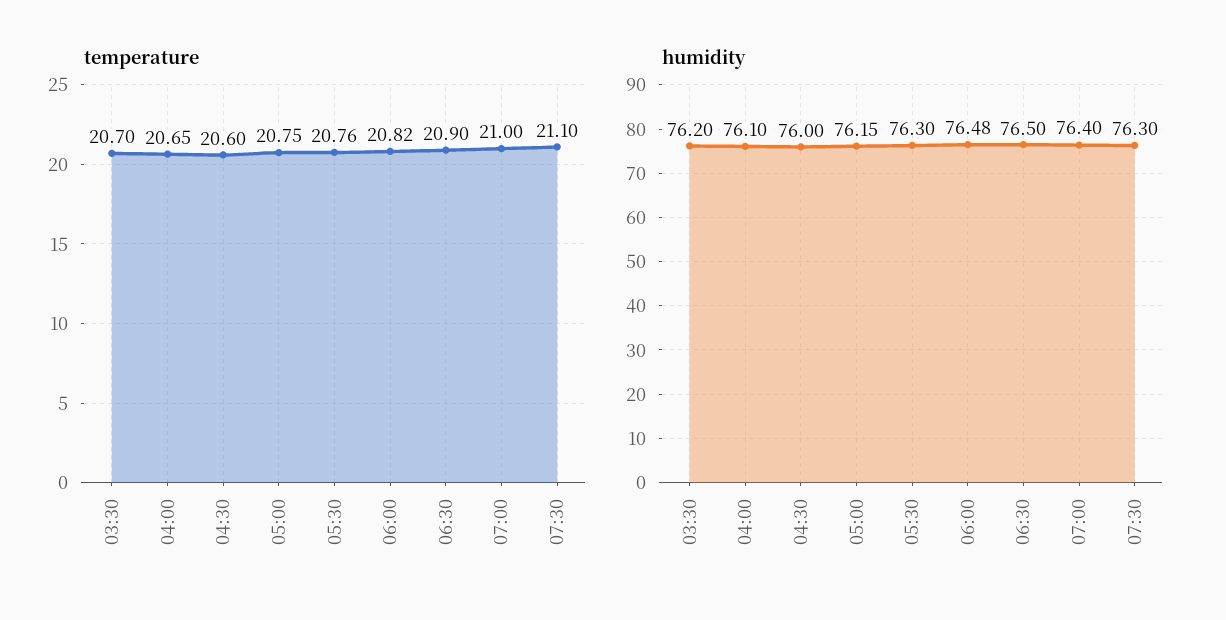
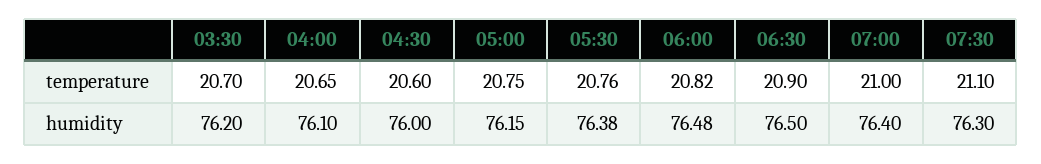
humidity, 05:30: 76.3 -> 76.38

